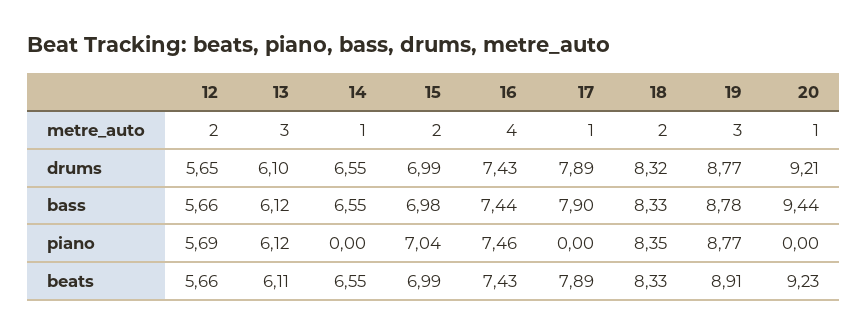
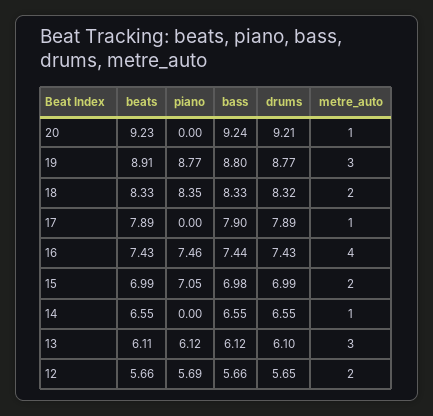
19, bass: 8.78 -> 8.8
20, bass: 9.44 -> 9.24
15, piano: 7.04 -> 7.05

